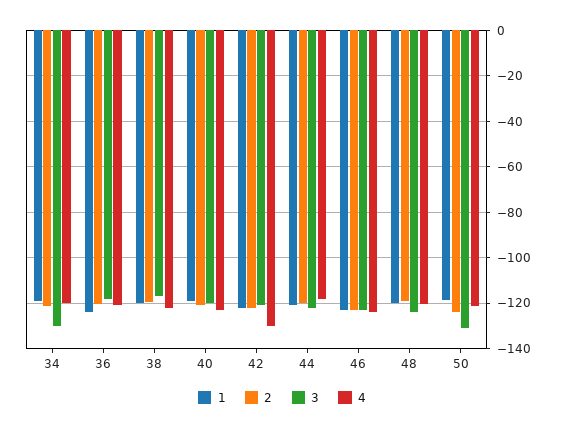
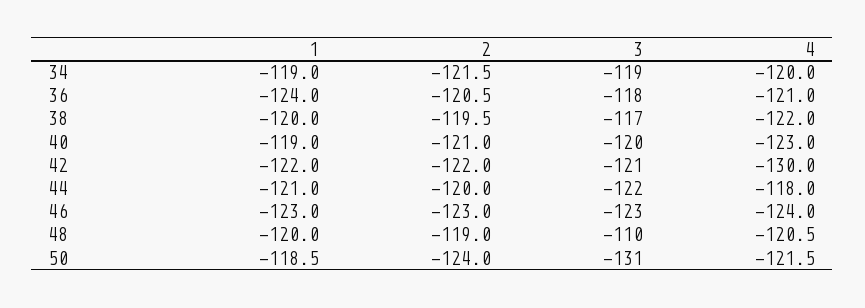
3, 34: -130 -> -119
3, 48: -125 -> -110

